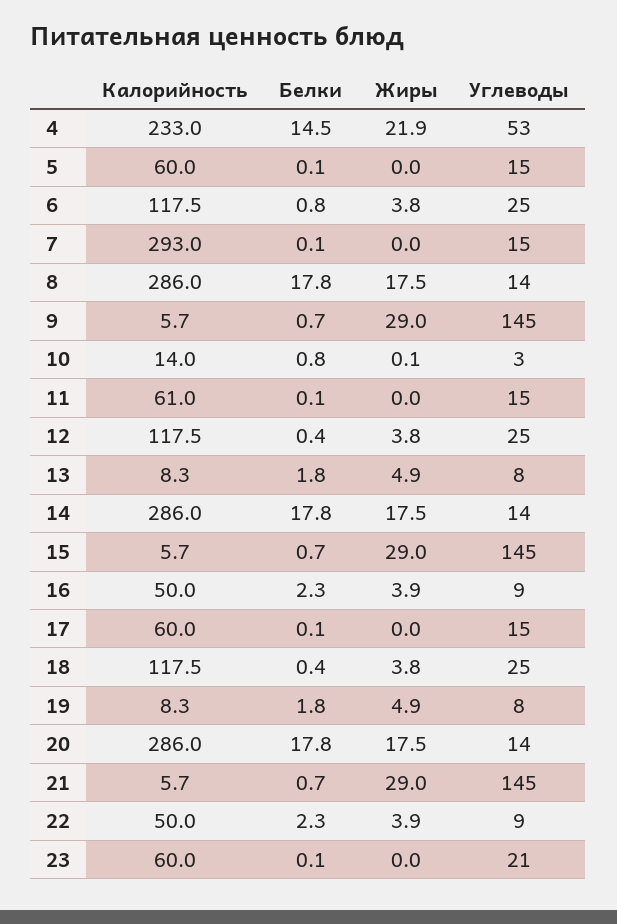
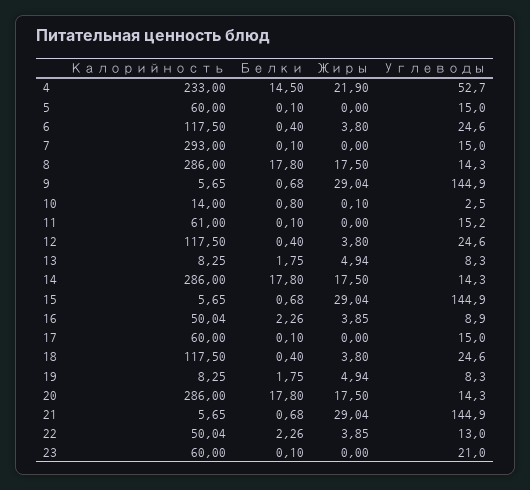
Белки, 6: 0.8 -> 0.4
Углеводы, 22: 9 -> 13

